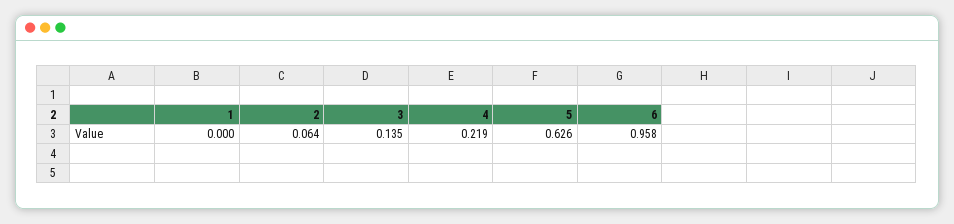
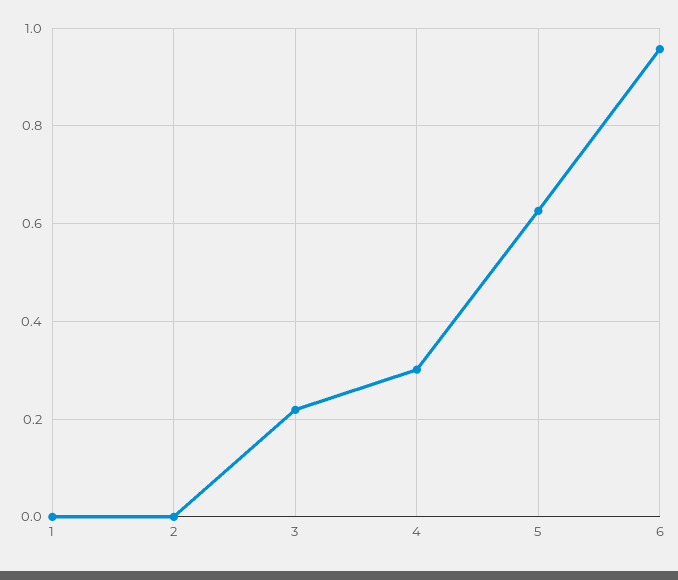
2: 0.064 -> 0
3: 0.135 -> 0.22
4: 0.219 -> 0.3

